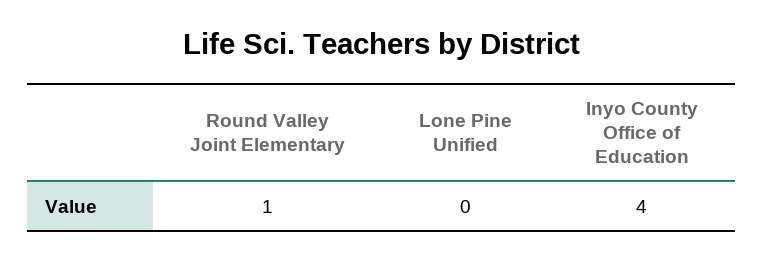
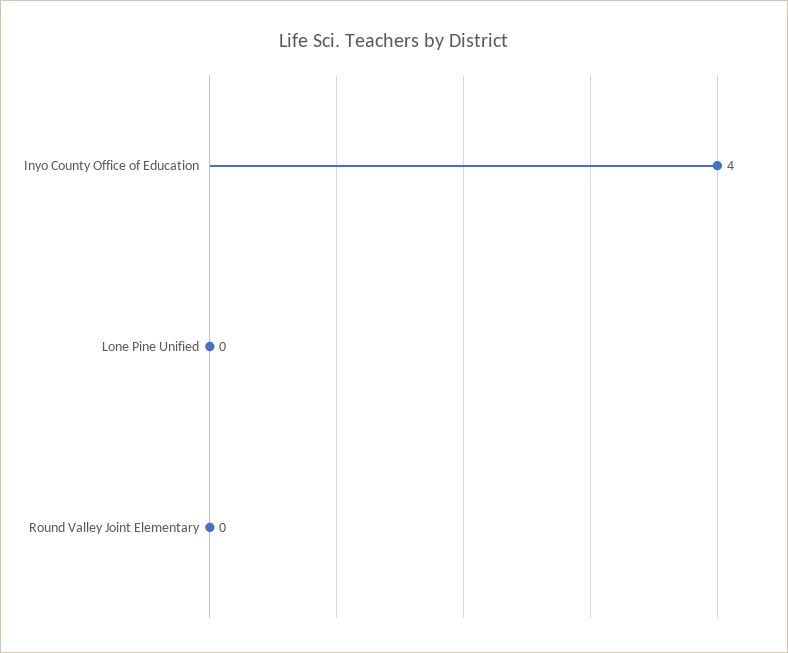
Round Valley Joint Elementary: 1 -> 0

